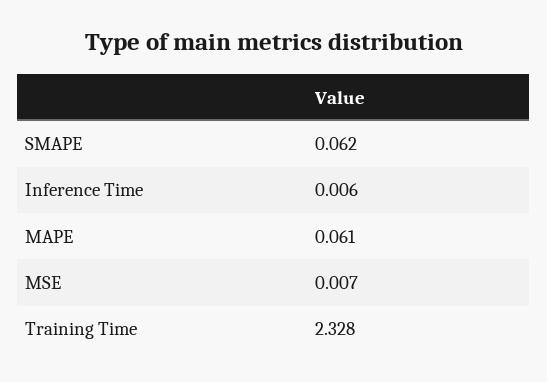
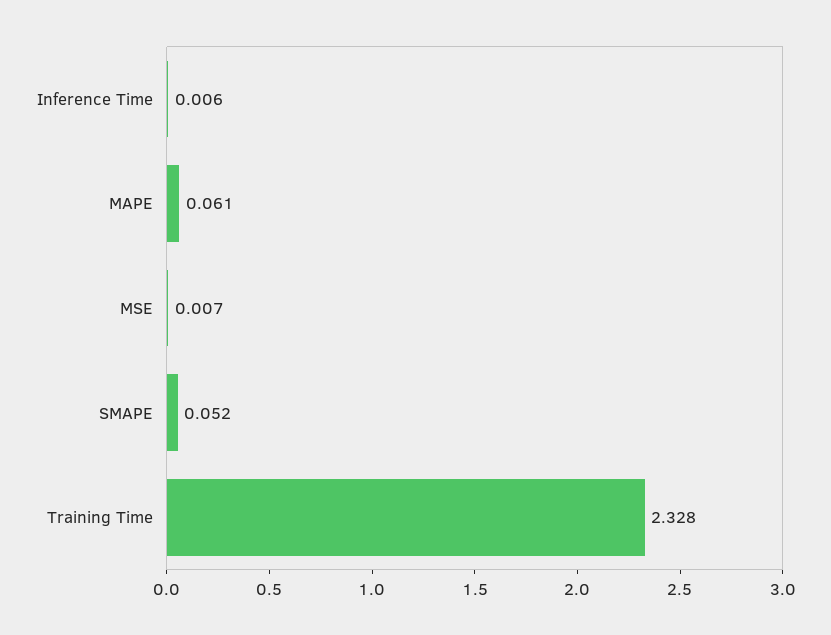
SMAPE: 0.062 -> 0.052

